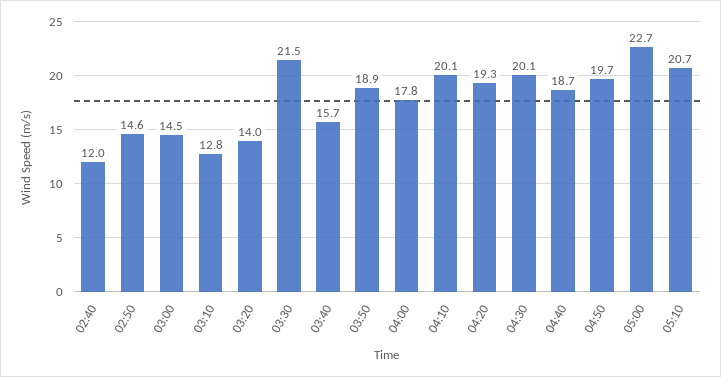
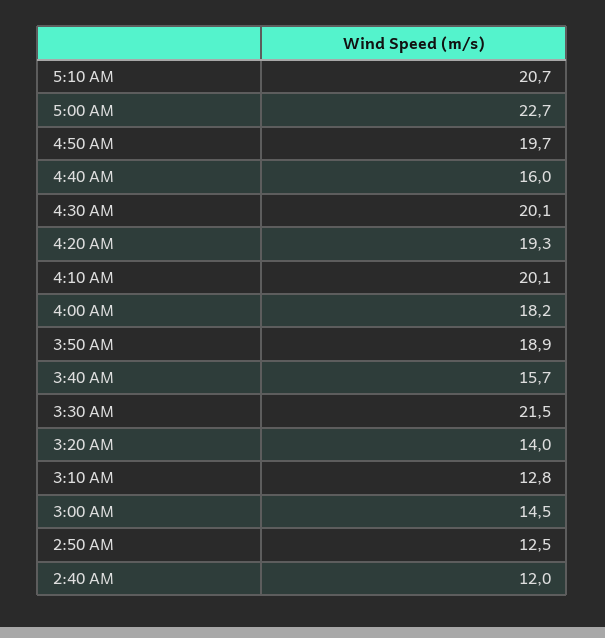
02:50: 14.6 -> 12.5
04:00: 17.8 -> 18.2
04:40: 18.7 -> 16

